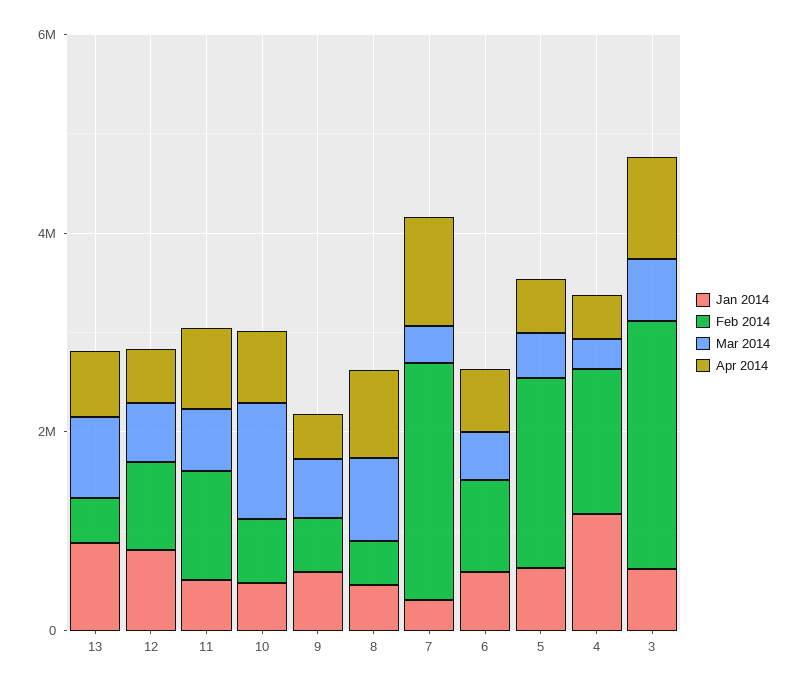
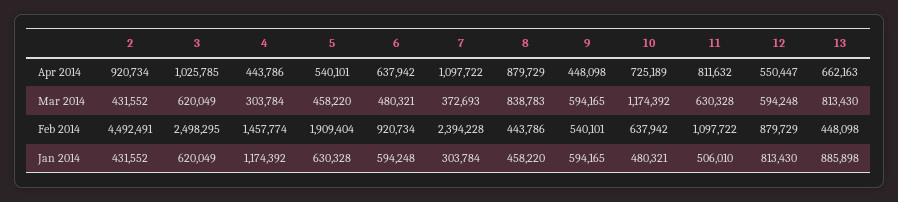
Apr 2014, 2: none -> 920734
Mar 2014, 2: none -> 431552
Feb 2014, 2: none -> 4492491
Jan 2014, 2: none -> 431552

